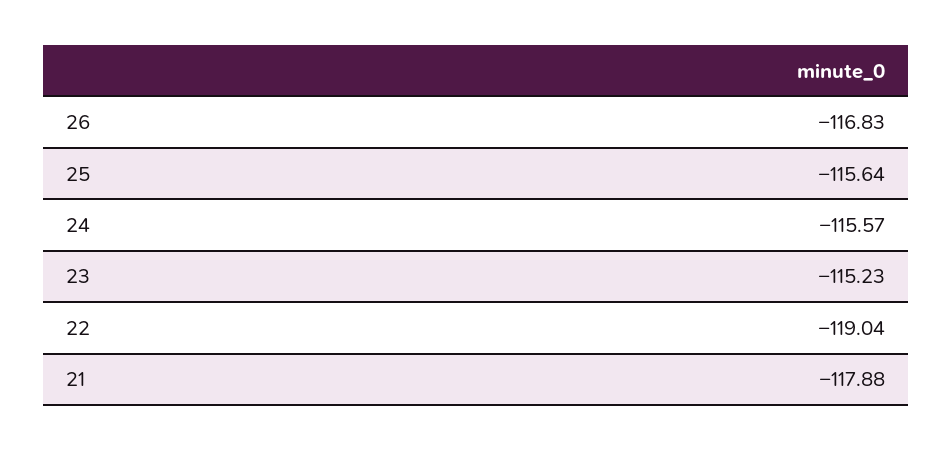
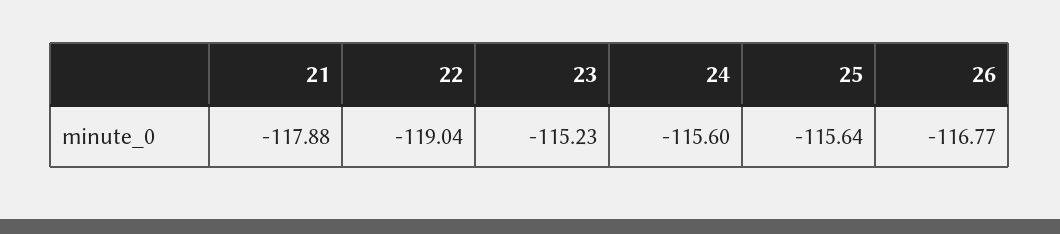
26: -116.83 -> -116.77
24: -115.57 -> -115.6

